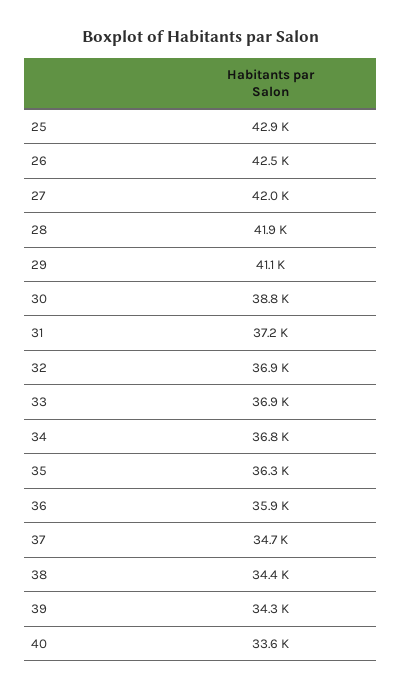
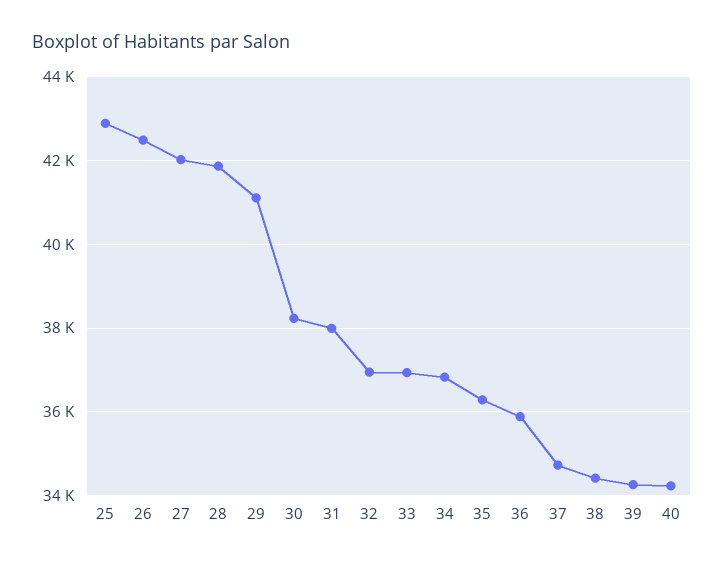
30: 38800 -> 38200
31: 37200 -> 38000
40: 33600 -> 34200

